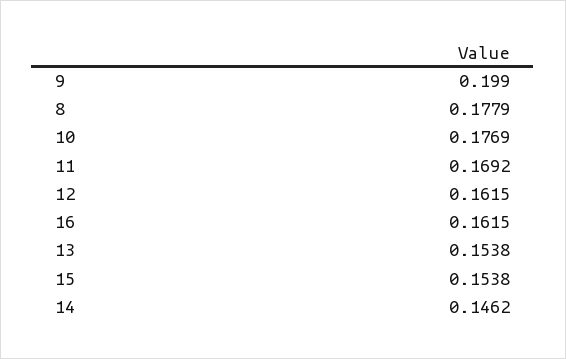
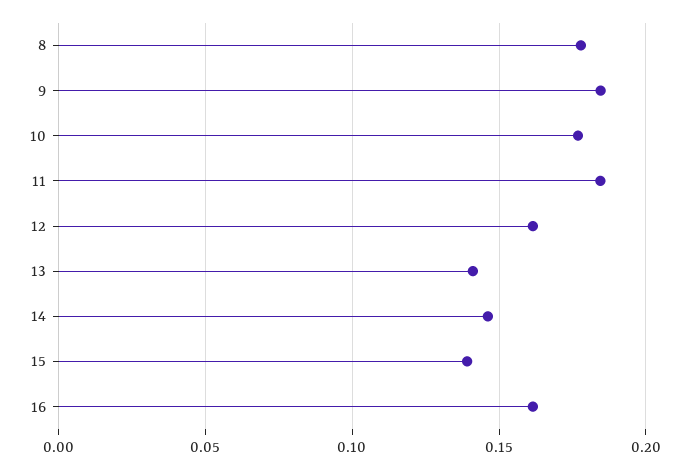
9: 0.199 -> 0.185
11: 0.1692 -> 0.185
13: 0.1538 -> 0.14
15: 0.1538 -> 0.14

